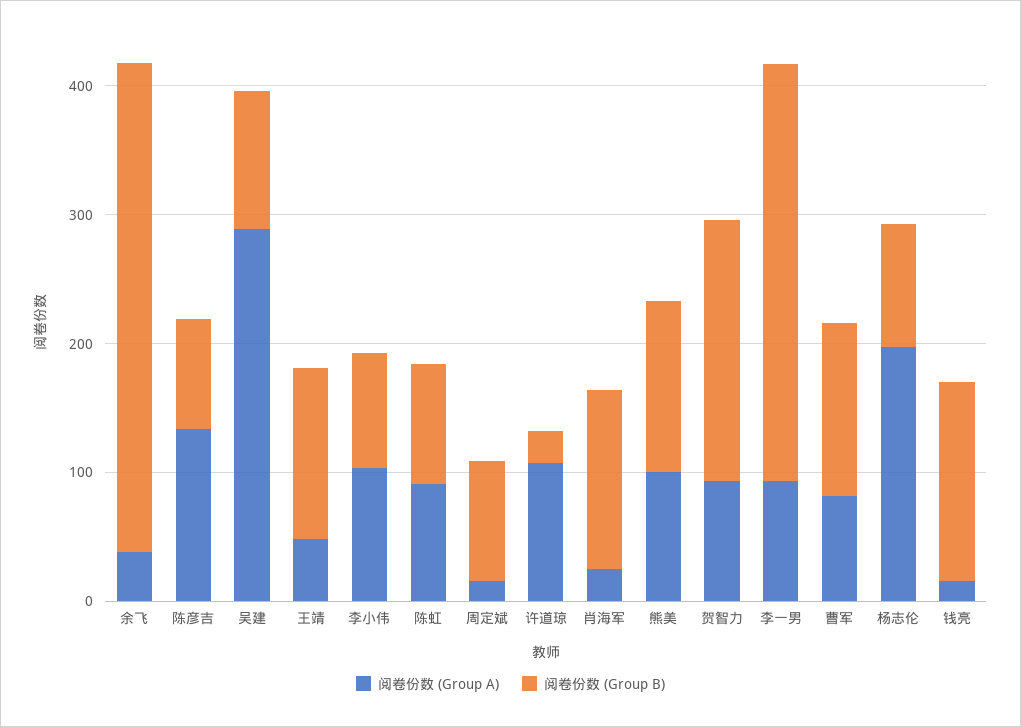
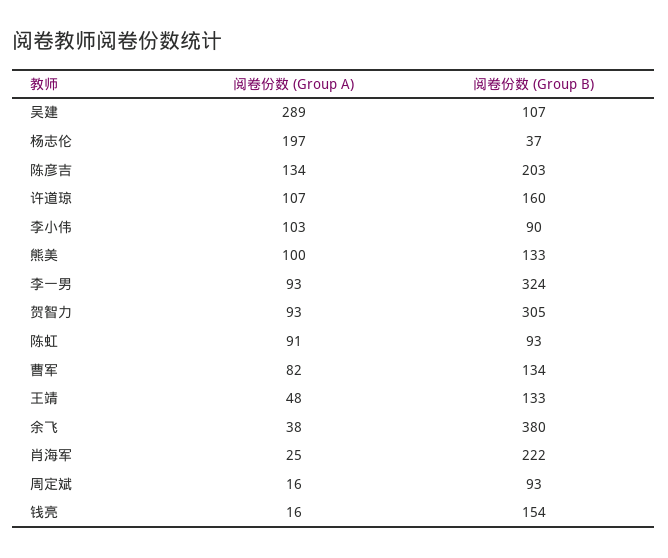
阅卷份数 (Group B), 陈彦吉: 80 -> 203
阅卷份数 (Group B), 许道琼: 20 -> 160
阅卷份数 (Group B), 肖海军: 140 -> 222
阅卷份数 (Group B), 贺智力: 200 -> 305
阅卷份数 (Group B), 杨志伦: 100 -> 37

